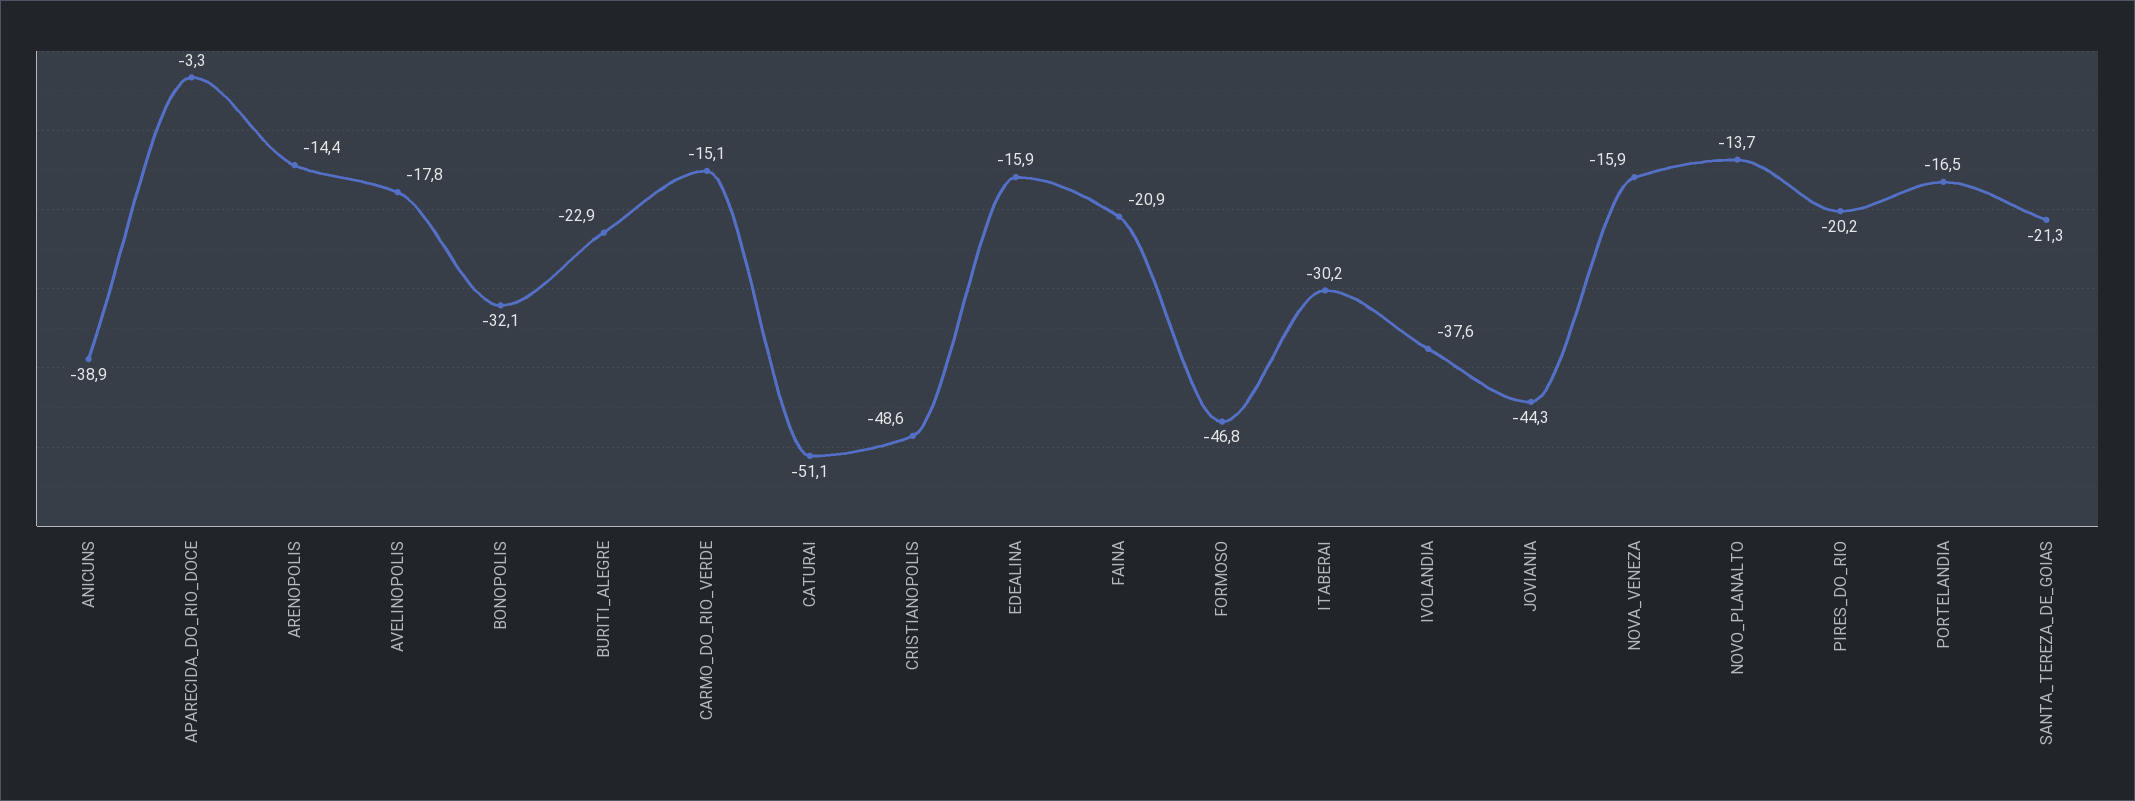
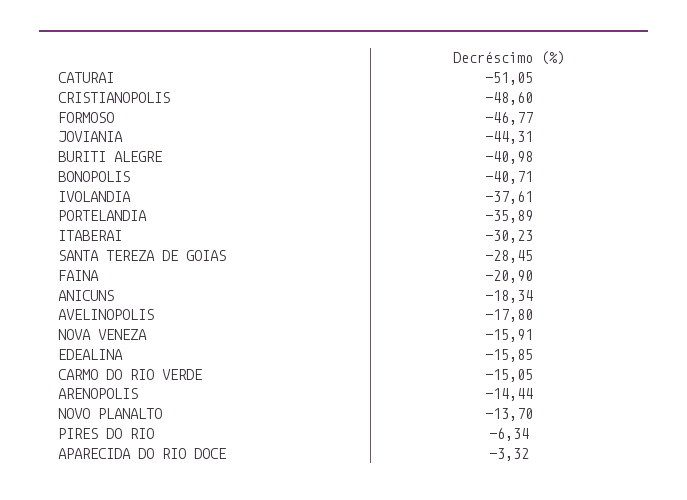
ANICUNS: -38.9 -> -18.34
BONOPOLIS: -32.1 -> -40.71
BURITI_ALEGRE: -22.9 -> -40.98
PIRES_DO_RIO: -20.2 -> -6.34
PORTELANDIA: -16.5 -> -35.89
SANTA_TEREZA_DE_GOIAS: -21.3 -> -28.45

